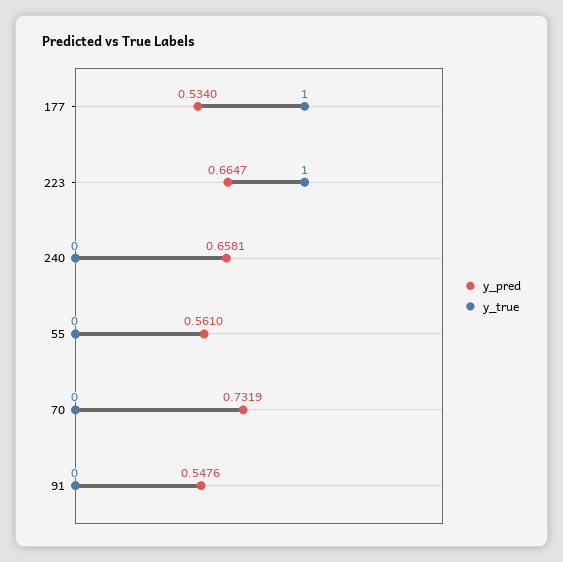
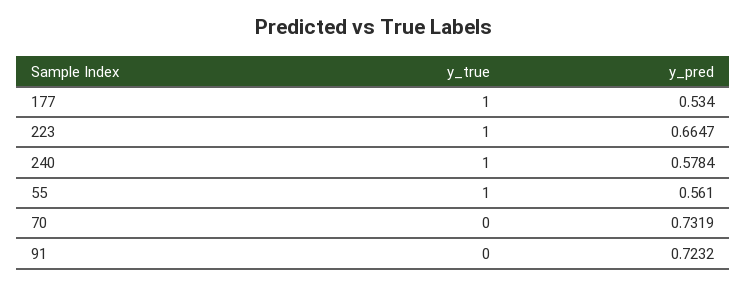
y_pred, 240: 0.6581 -> 0.5784
y_true, 240: 0 -> 1
y_true, 55: 0 -> 1
y_pred, 91: 0.5476 -> 0.7232

